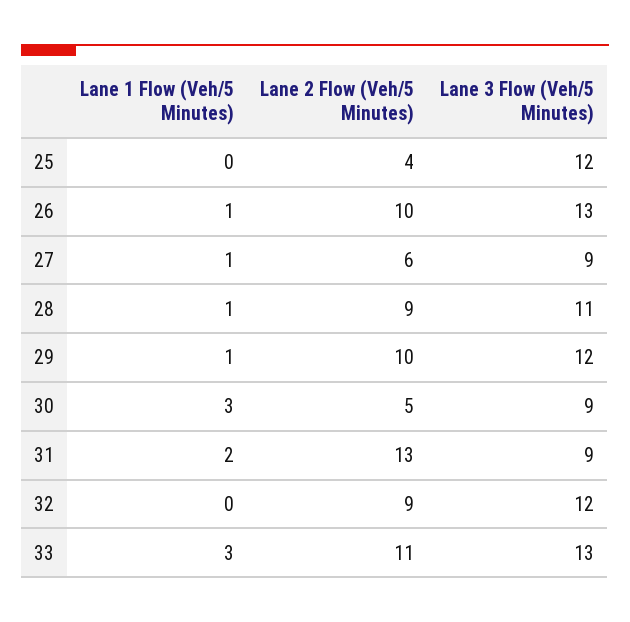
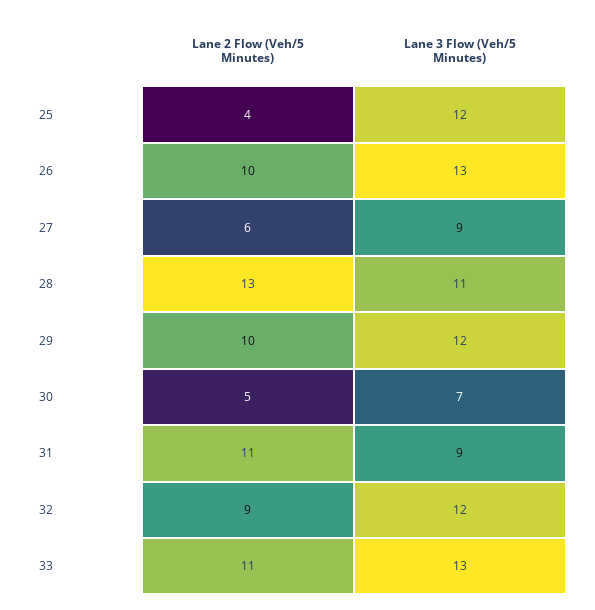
Lane 1 Flow (Veh/5 Minutes), 25: 0 -> none
Lane 1 Flow (Veh/5 Minutes), 26: 1 -> none
Lane 1 Flow (Veh/5 Minutes), 27: 1 -> none
Lane 1 Flow (Veh/5 Minutes), 28: 1 -> none
Lane 2 Flow (Veh/5 Minutes), 28: 9 -> 13
Lane 1 Flow (Veh/5 Minutes), 29: 1 -> none
Lane 1 Flow (Veh/5 Minutes), 30: 3 -> none
Lane 3 Flow (Veh/5 Minutes), 30: 9 -> 7
Lane 1 Flow (Veh/5 Minutes), 31: 2 -> none
Lane 2 Flow (Veh/5 Minutes), 31: 13 -> 11
Lane 1 Flow (Veh/5 Minutes), 32: 0 -> none
Lane 1 Flow (Veh/5 Minutes), 33: 3 -> none

